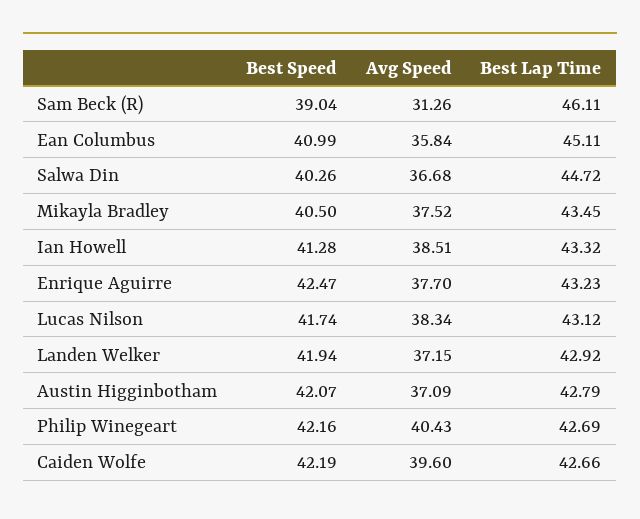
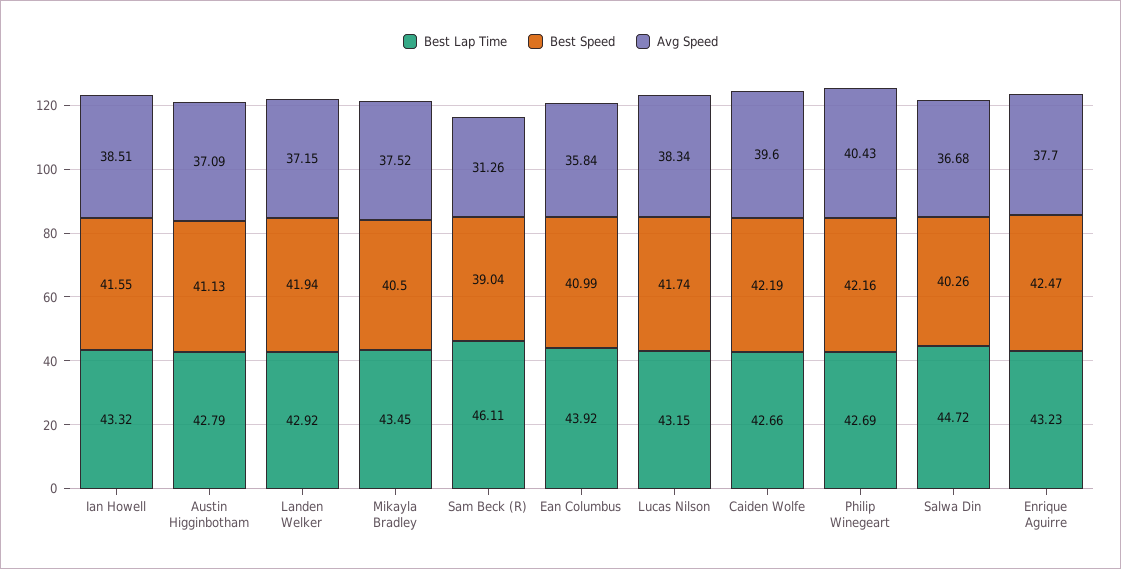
Best Lap Time, Ean Columbus: 45.11 -> 43.92
Best Speed, Ian Howell: 41.28 -> 41.55
Best Lap Time, Lucas Nilson: 43.12 -> 43.15
Best Speed, Austin Higginbotham: 42.07 -> 41.13

